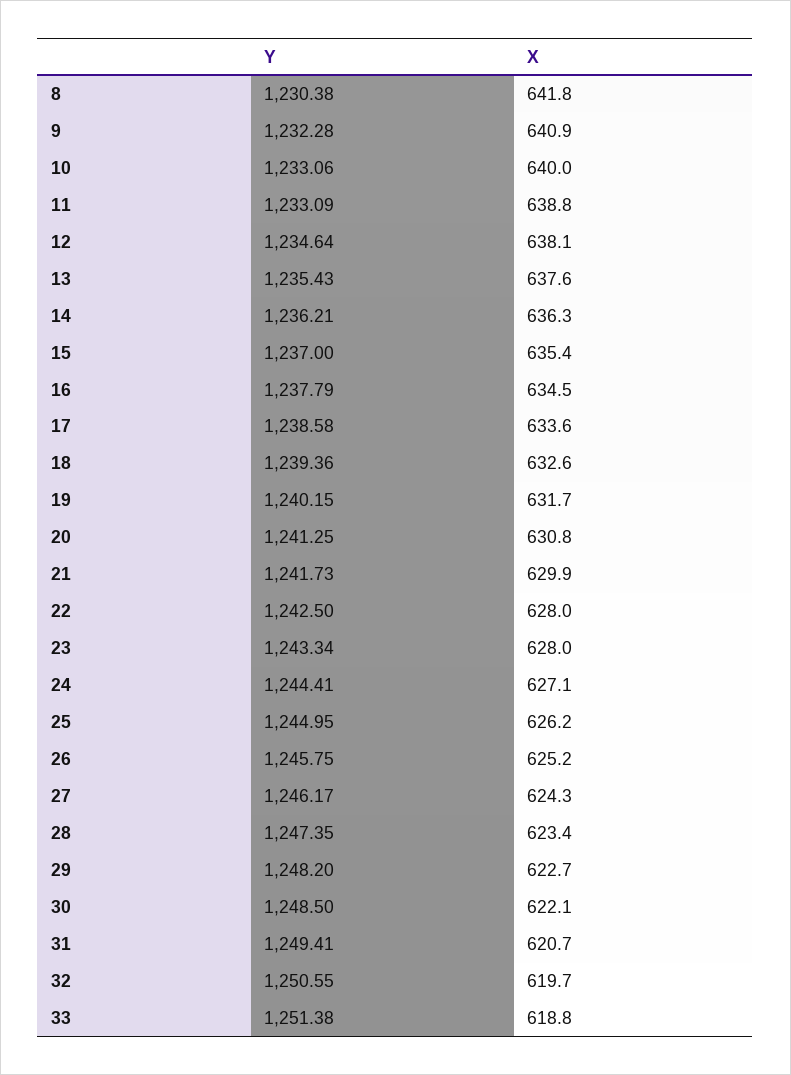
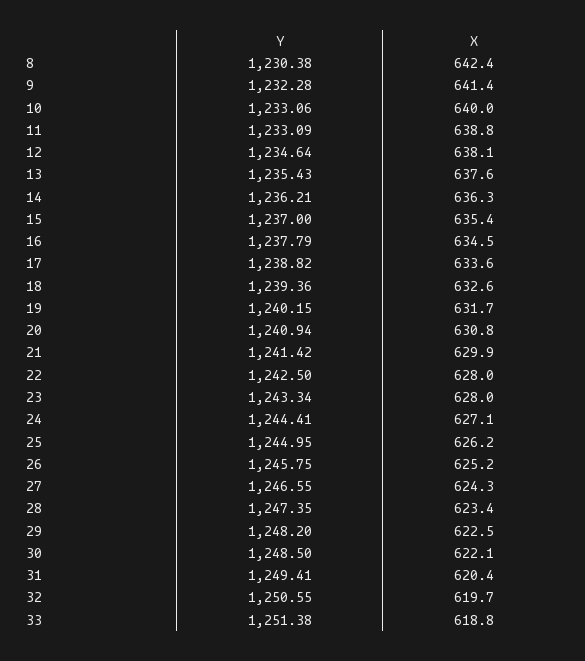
X, 8: 641.8 -> 642.4
X, 9: 640.9 -> 641.4
Y, 17: 1238.58 -> 1238.82
Y, 20: 1241.25 -> 1240.94
Y, 21: 1241.73 -> 1241.42
Y, 27: 1246.17 -> 1246.55
X, 29: 622.7 -> 622.5
X, 31: 620.7 -> 620.4

